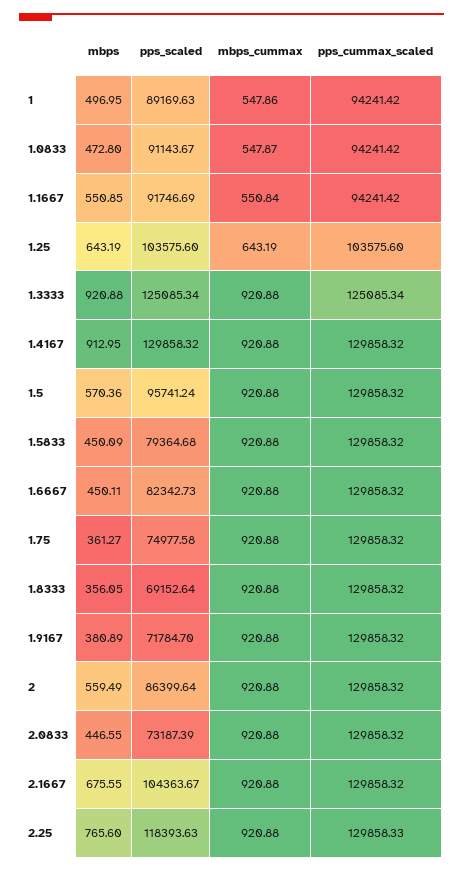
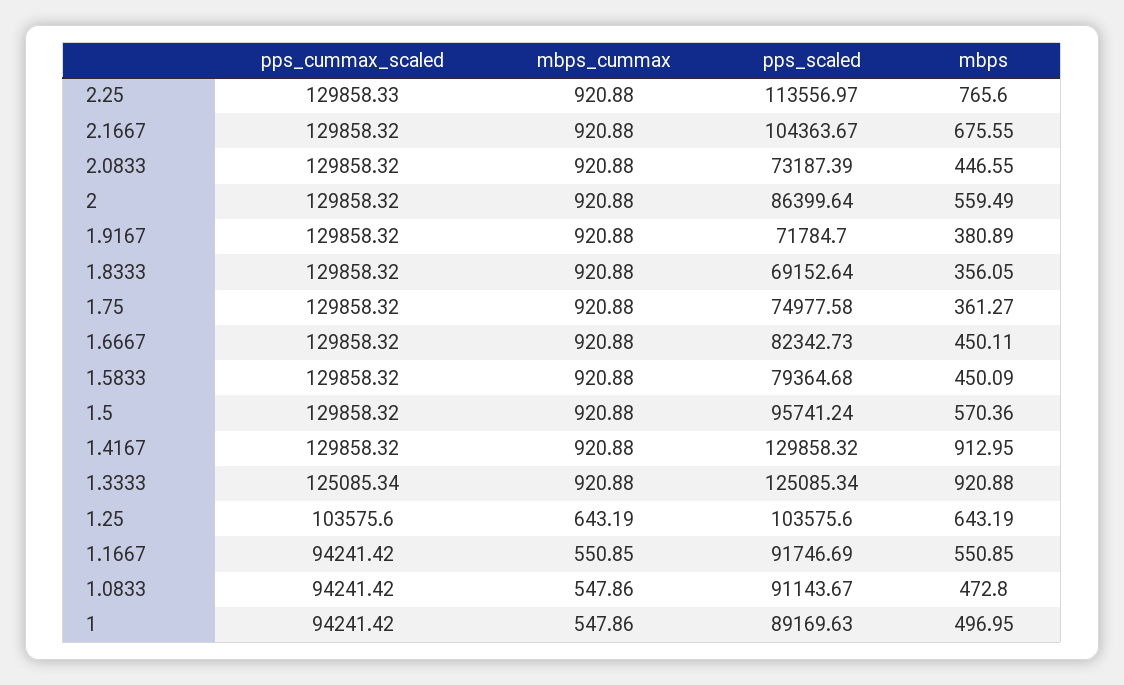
mbps_cummax, 1.0833: 547.87 -> 547.86
mbps_cummax, 1.1667: 550.84 -> 550.85
pps_scaled, 2.25: 118393.63 -> 113556.97

